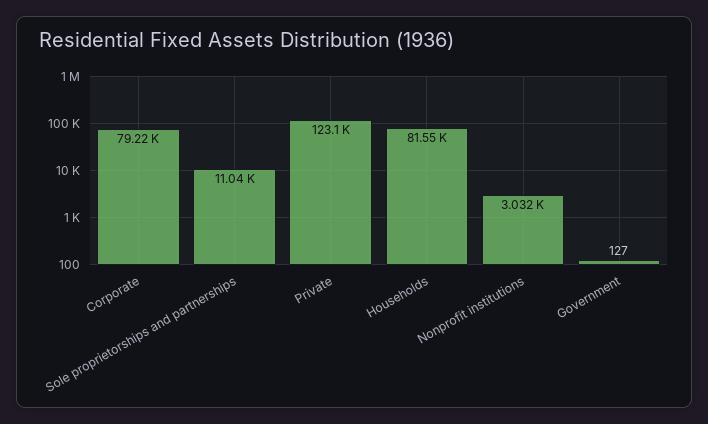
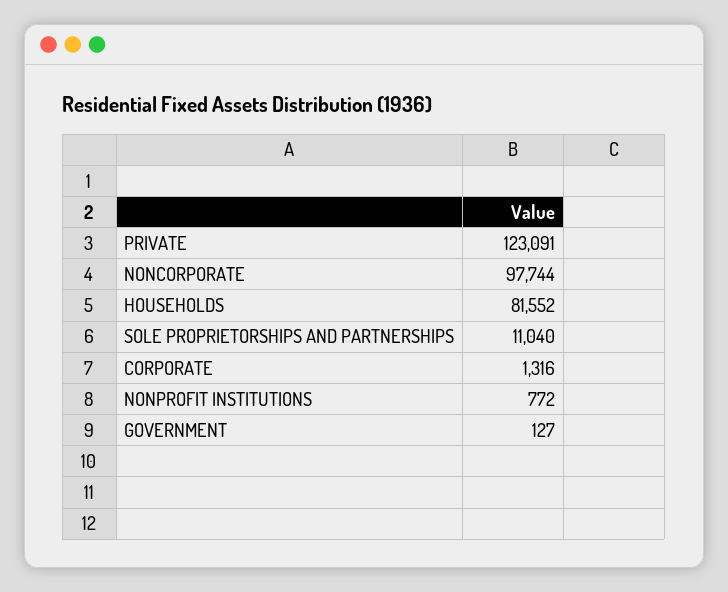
Corporate: 79220 -> 1316
Nonprofit institutions: 3032 -> 772
NONCORPORATE: none -> 97744

